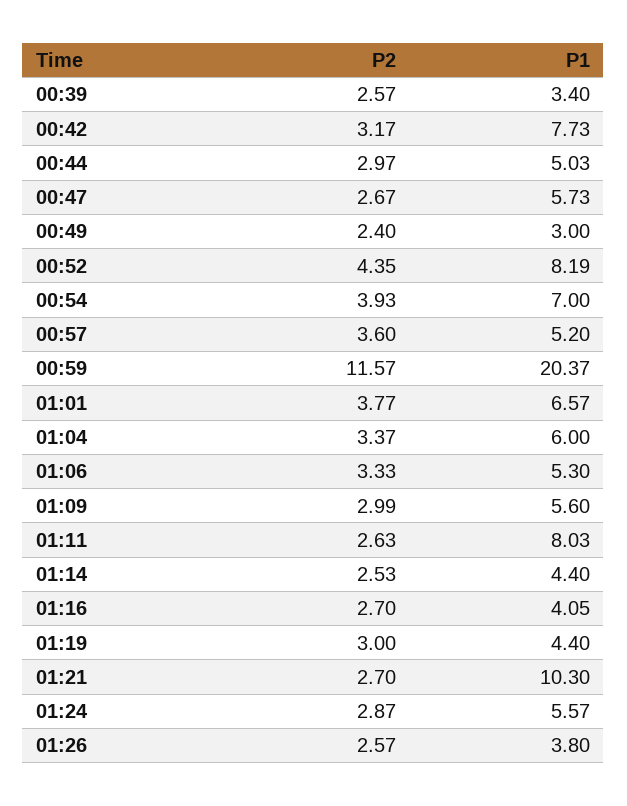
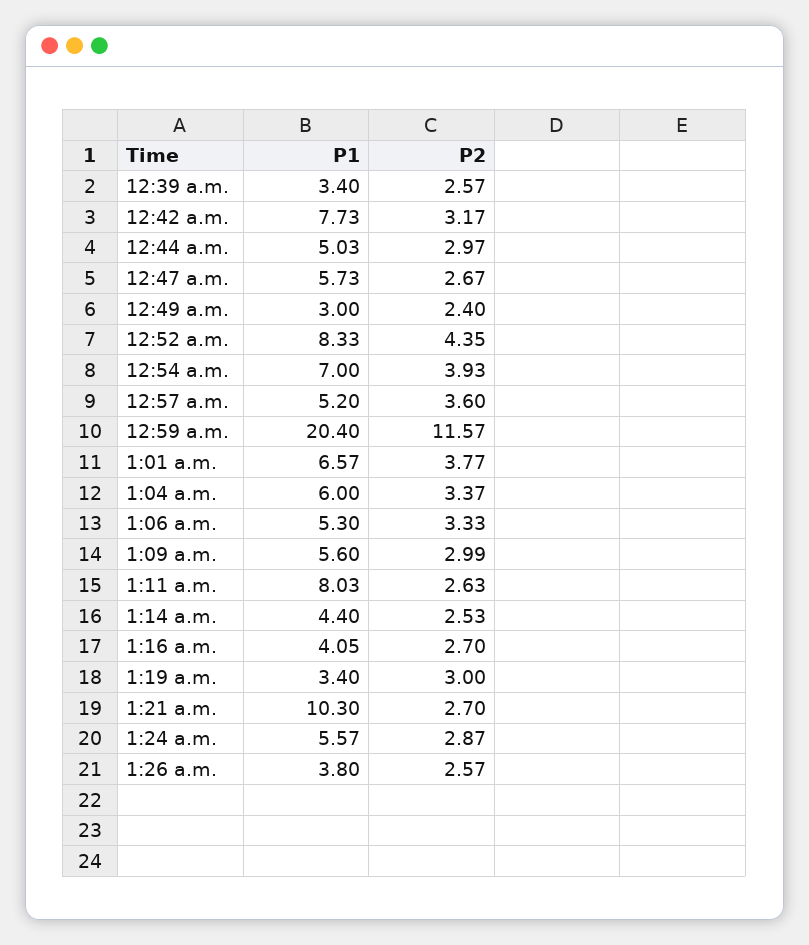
P1, 00:52: 8.19 -> 8.33
P1, 00:59: 20.37 -> 20.4
P1, 01:19: 4.4 -> 3.4

